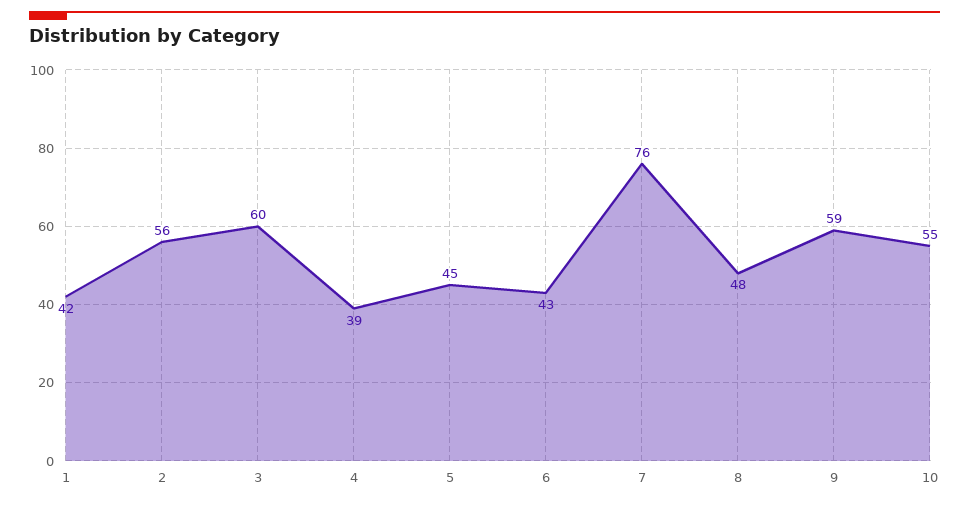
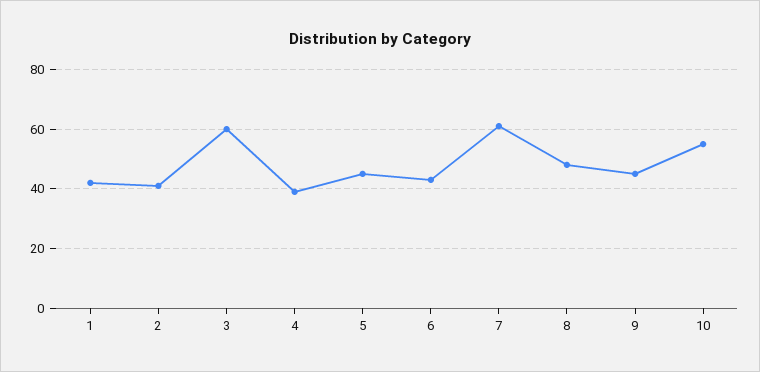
2: 56 -> 40
7: 76 -> 60
9: 59 -> 45

